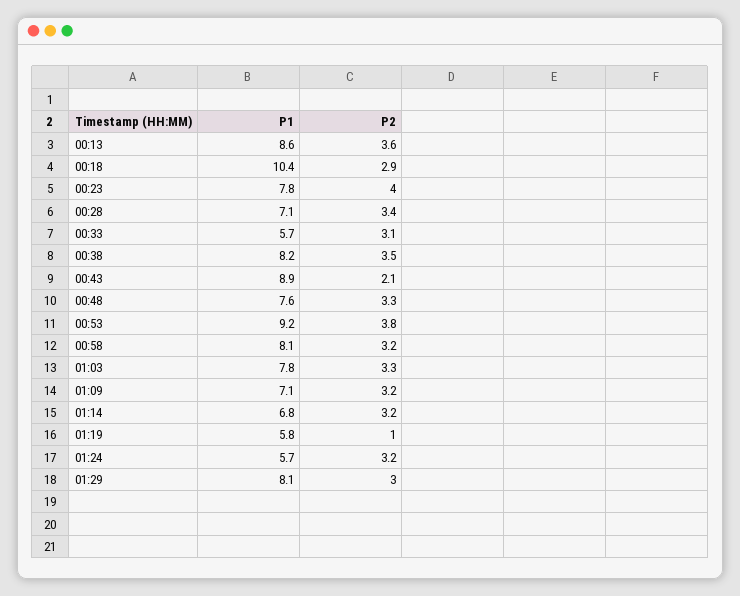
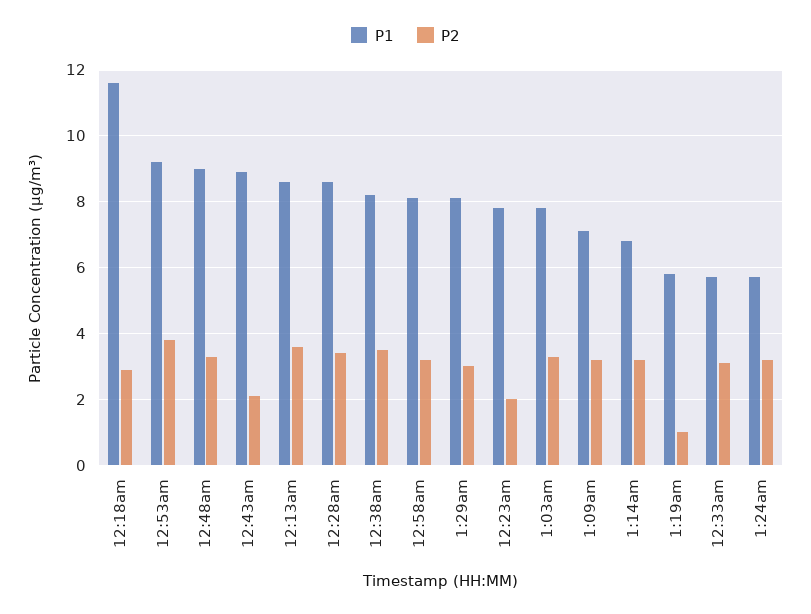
P1, 00:18: 10.4 -> 11.5
P2, 00:23: 4 -> 2
P1, 00:28: 7.1 -> 8.5
P1, 00:48: 7.6 -> 9

